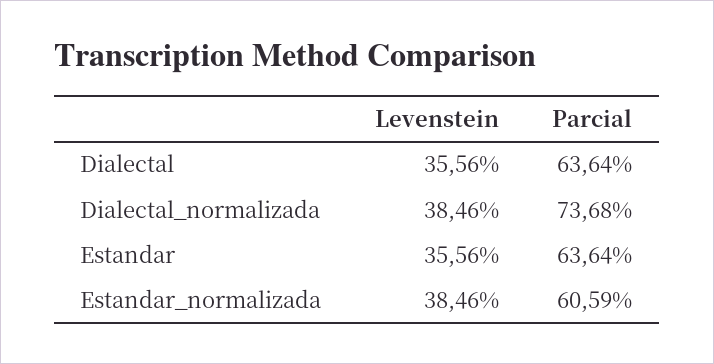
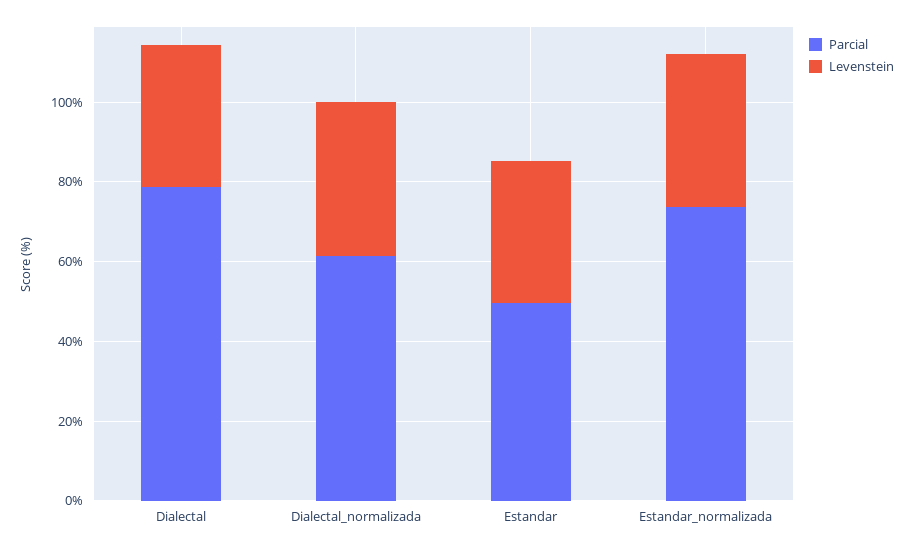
Parcial, Dialectal: 63.64 -> 80
Parcial, Dialectal_normalizada: 73.68 -> 60
Parcial, Estandar: 63.64 -> 50
Parcial, Estandar_normalizada: 60.59 -> 75

